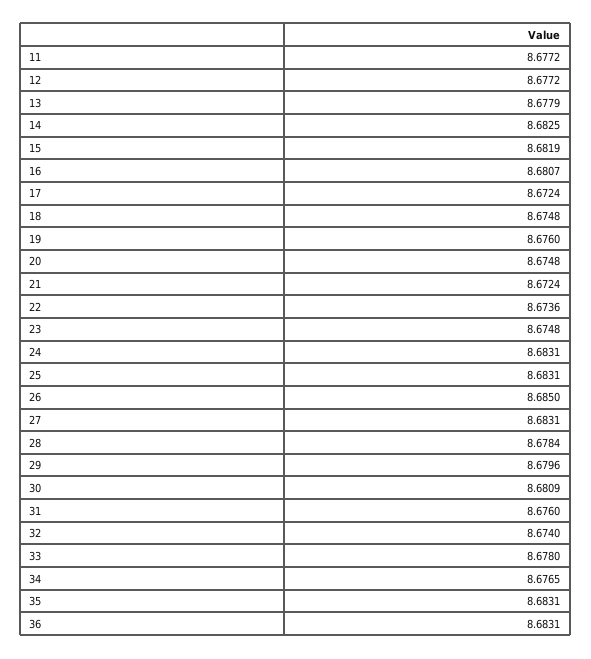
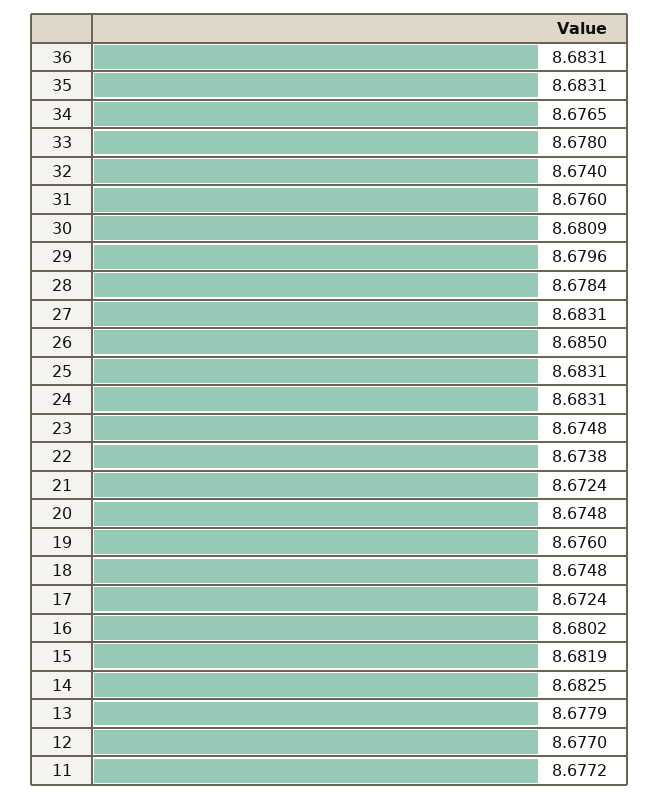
12: 8.6772 -> 8.677
16: 8.6807 -> 8.6802
22: 8.6736 -> 8.6738

